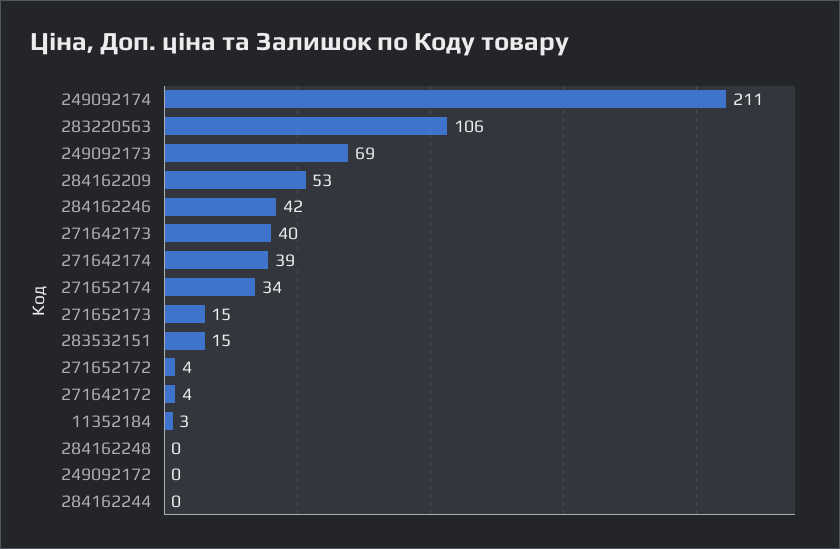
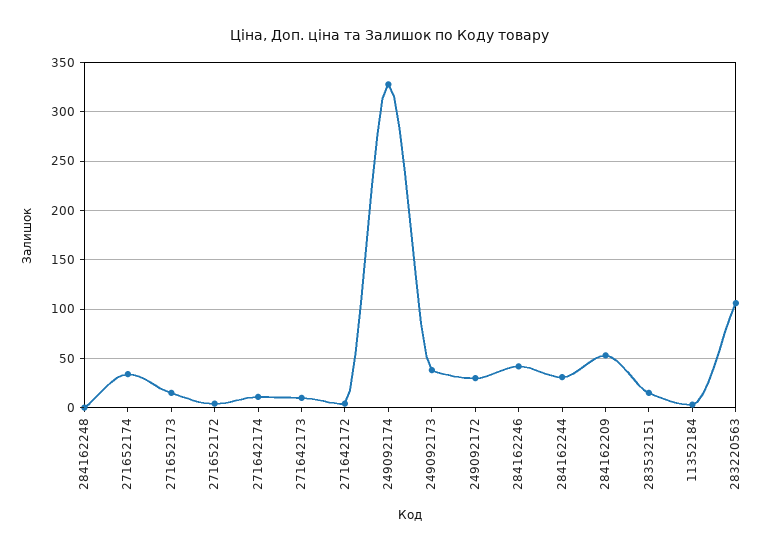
249092174: 211 -> 330
249092173: 69 -> 40
271642173: 40 -> 10
271642174: 39 -> 10
249092172: 0 -> 30
284162244: 0 -> 30

